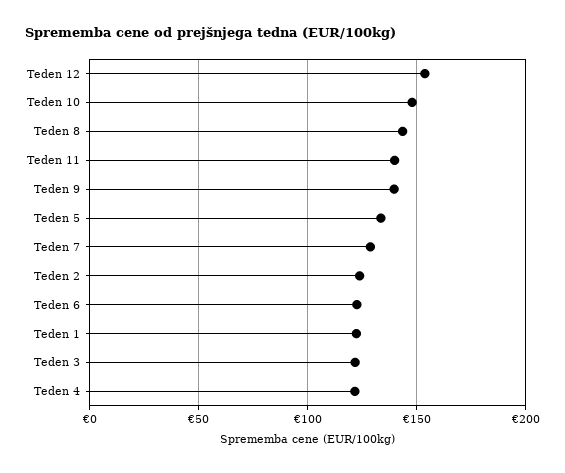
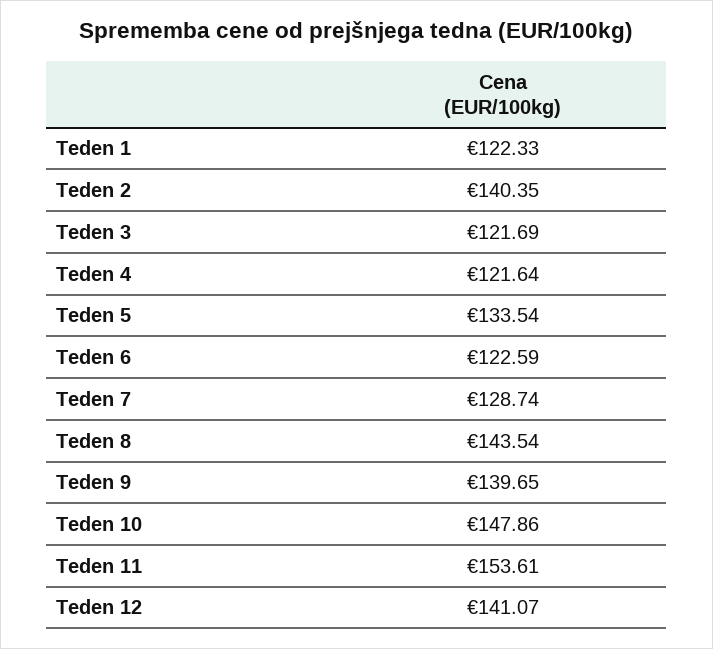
Teden 12: 155 -> 141.07
Teden 11: 140 -> 153.61
Teden 2: 125 -> 140.35

